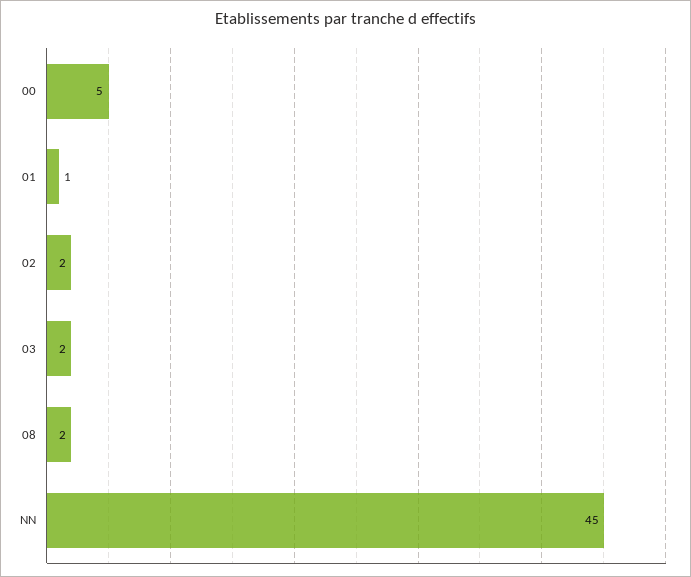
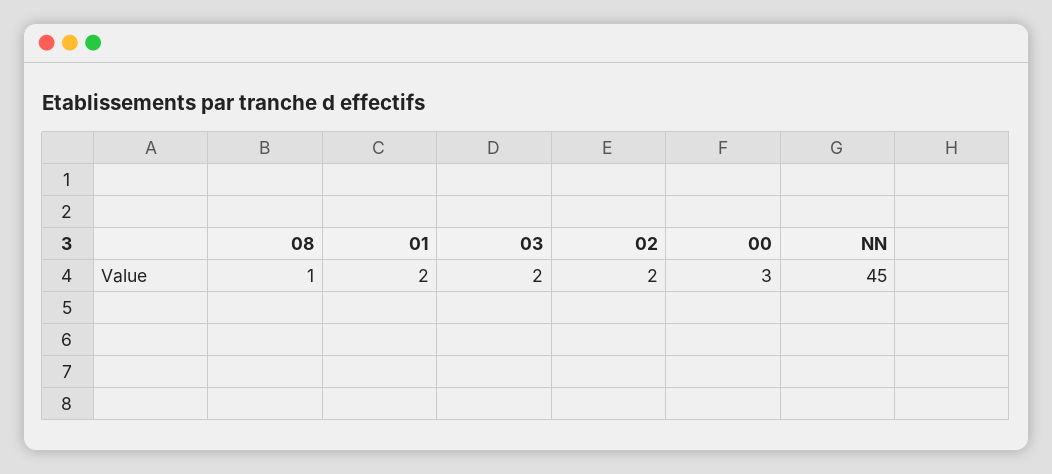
00: 5 -> 3
01: 1 -> 2
08: 2 -> 1

